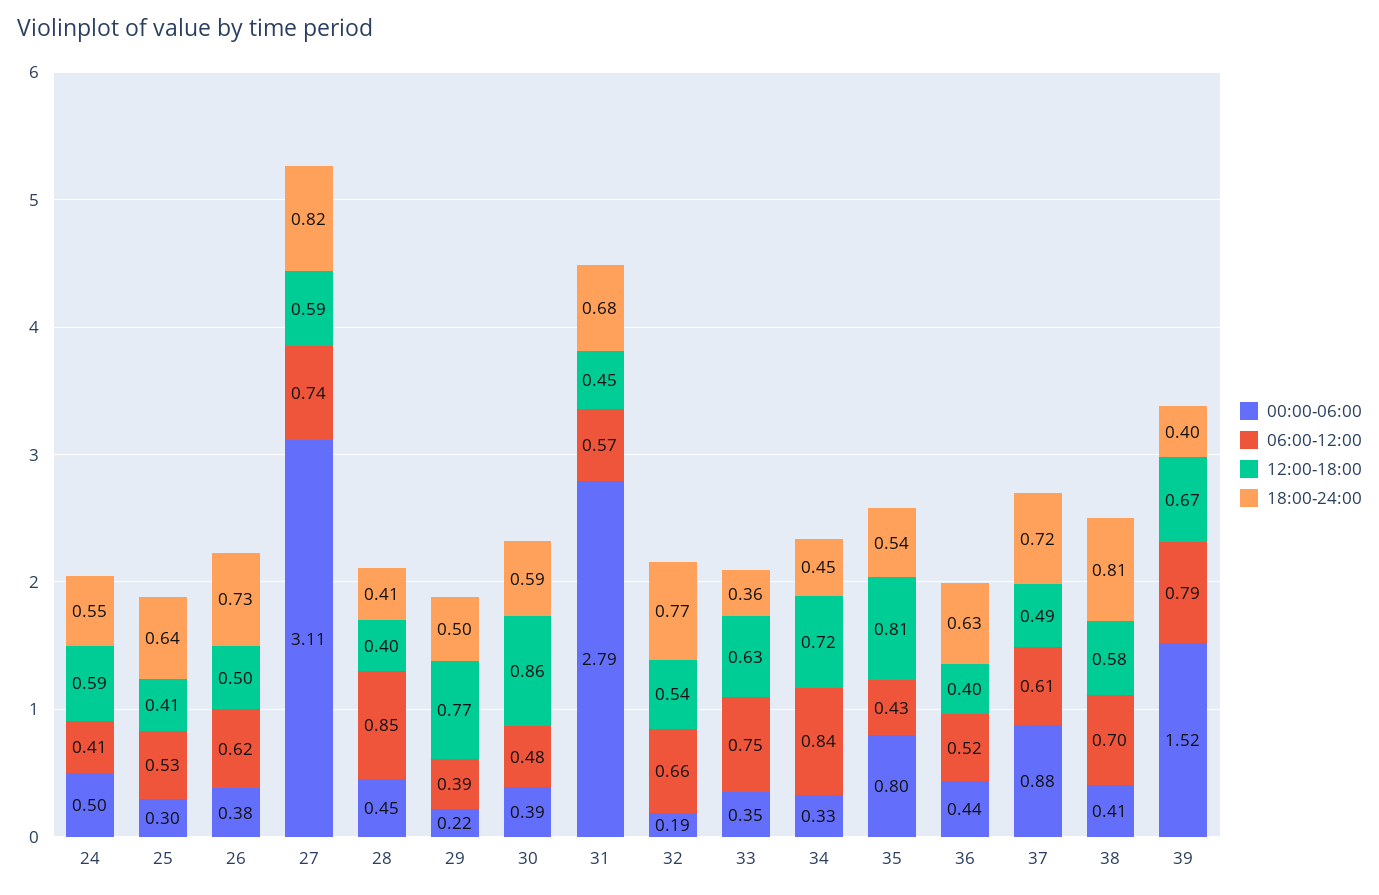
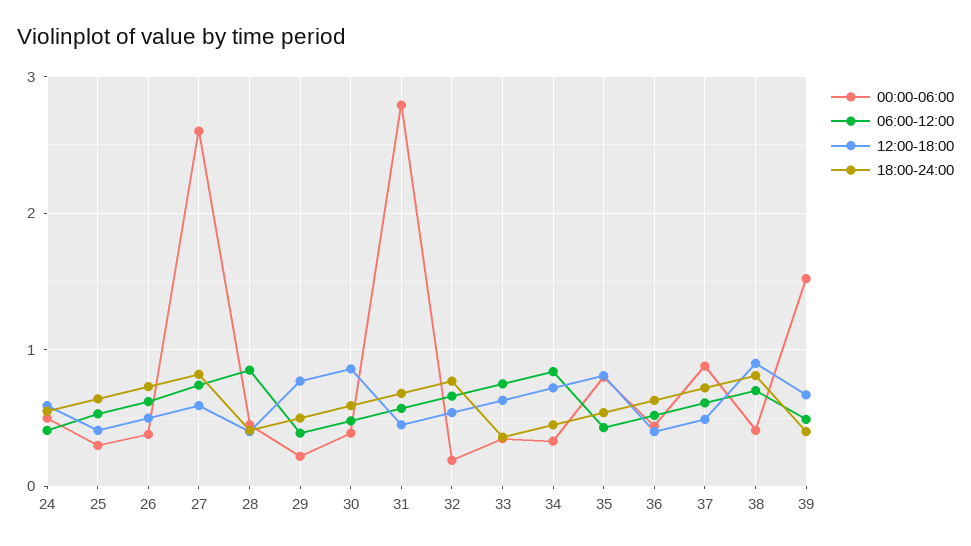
00:00-06:00, 27: 3.11 -> 2.6
12:00-18:00, 38: 0.58 -> 0.9
06:00-12:00, 39: 0.79 -> 0.5

